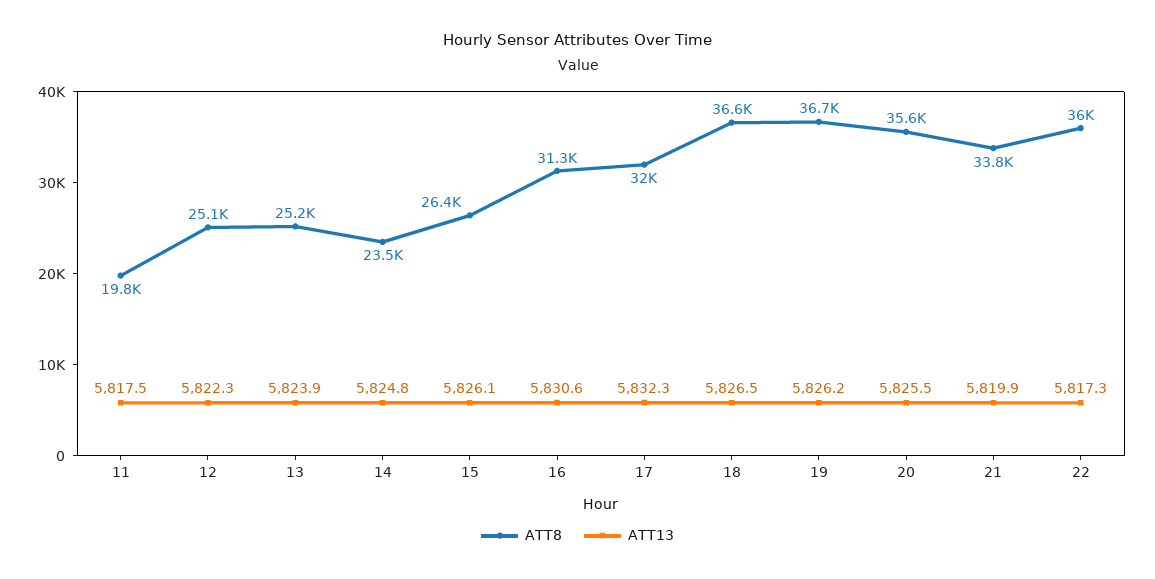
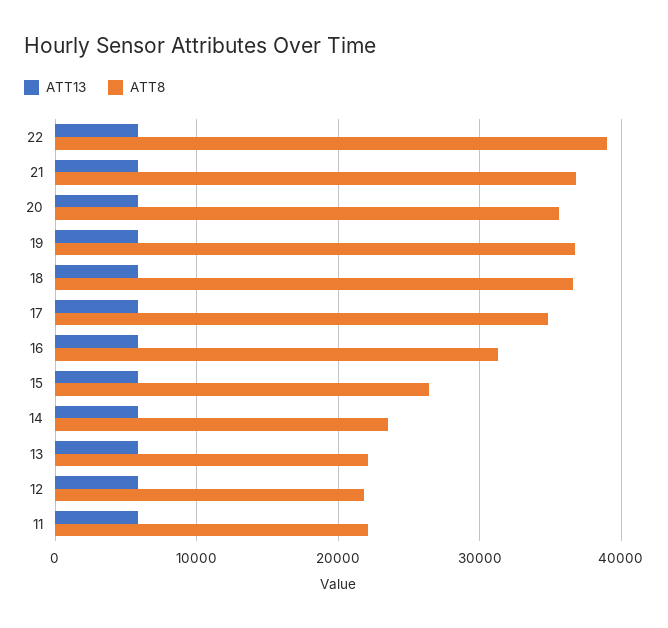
ATT8, 11: 19800 -> 22000
ATT8, 12: 25100 -> 22000
ATT8, 13: 25200 -> 22000
ATT8, 17: 32000 -> 35000
ATT8, 21: 33800 -> 37000
ATT8, 22: 36000 -> 39000

